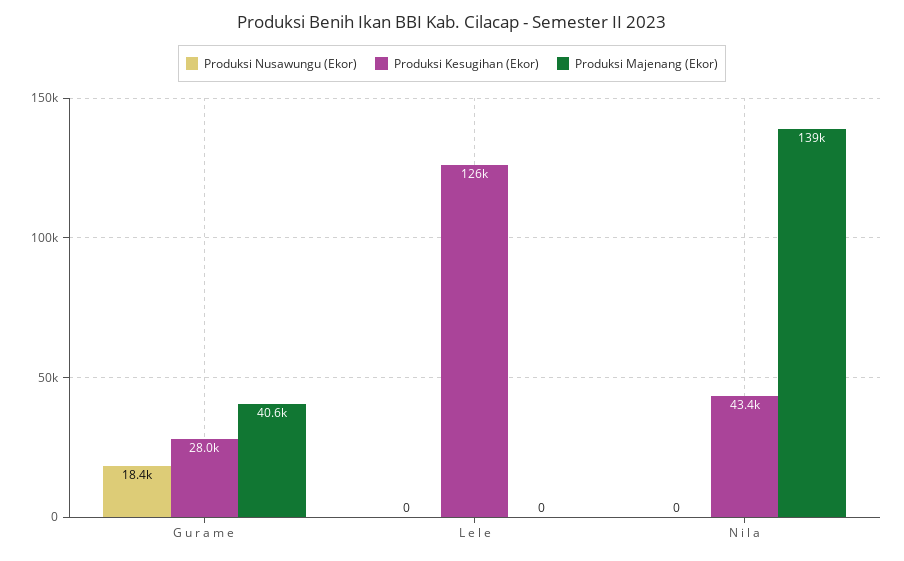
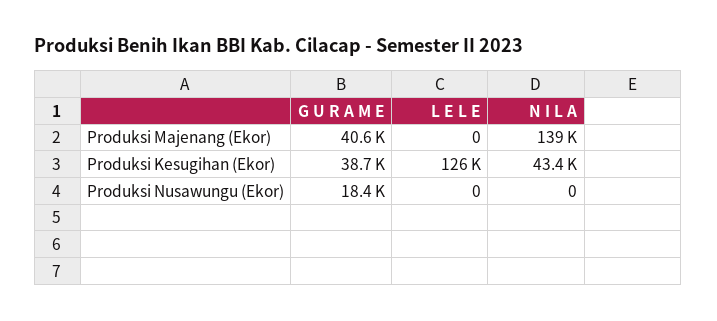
Produksi Kesugihan (Ekor), G u r a m e: 28000 -> 38700

